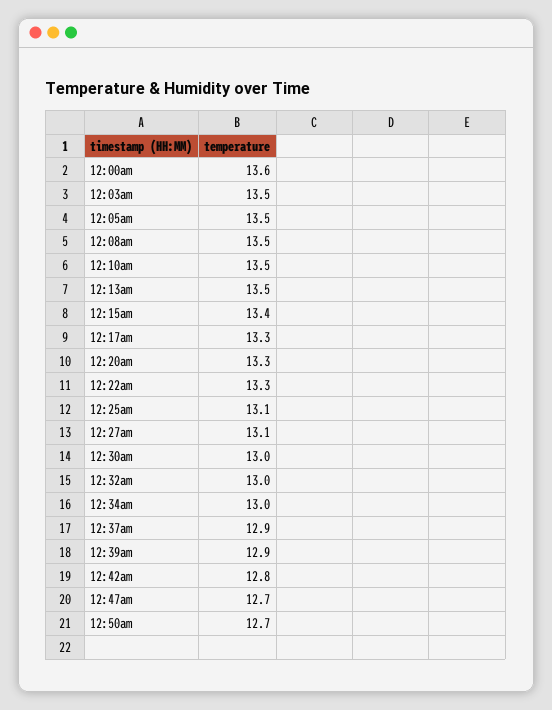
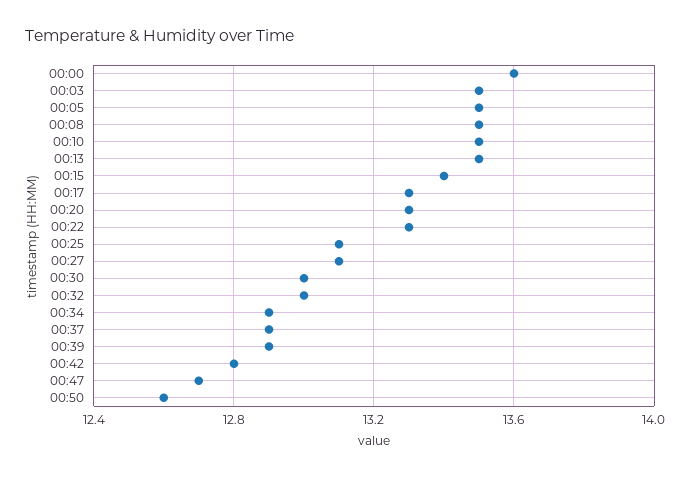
12:34am: 13 -> 12.9
12:50am: 12.7 -> 12.6

